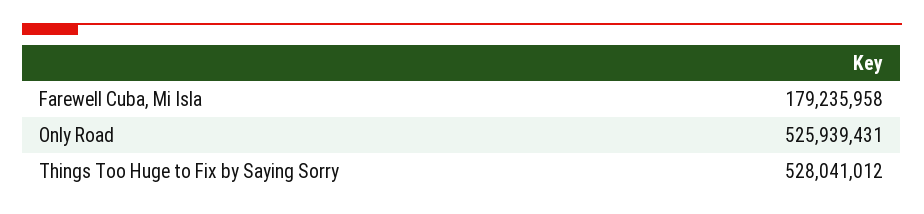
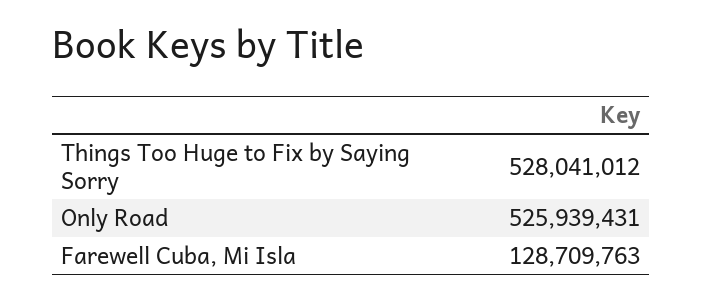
Farewell Cuba, Mi Isla: 179235958 -> 128709763

